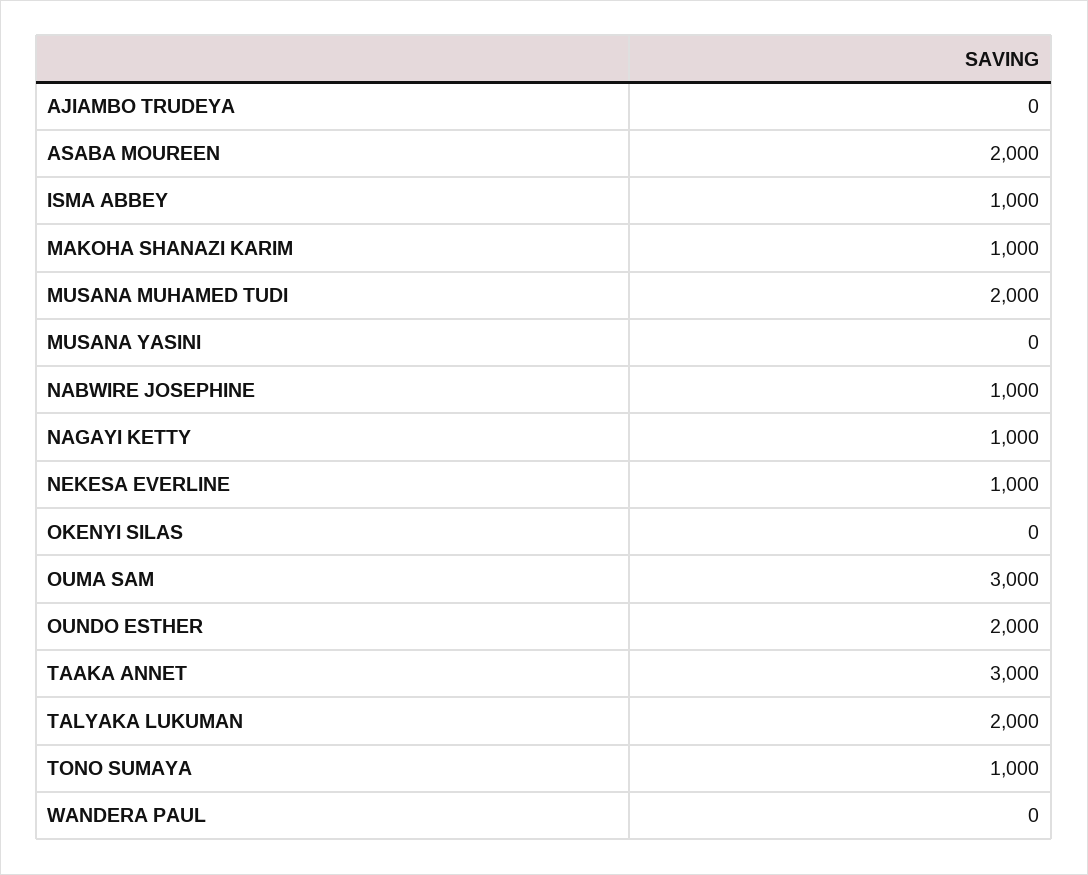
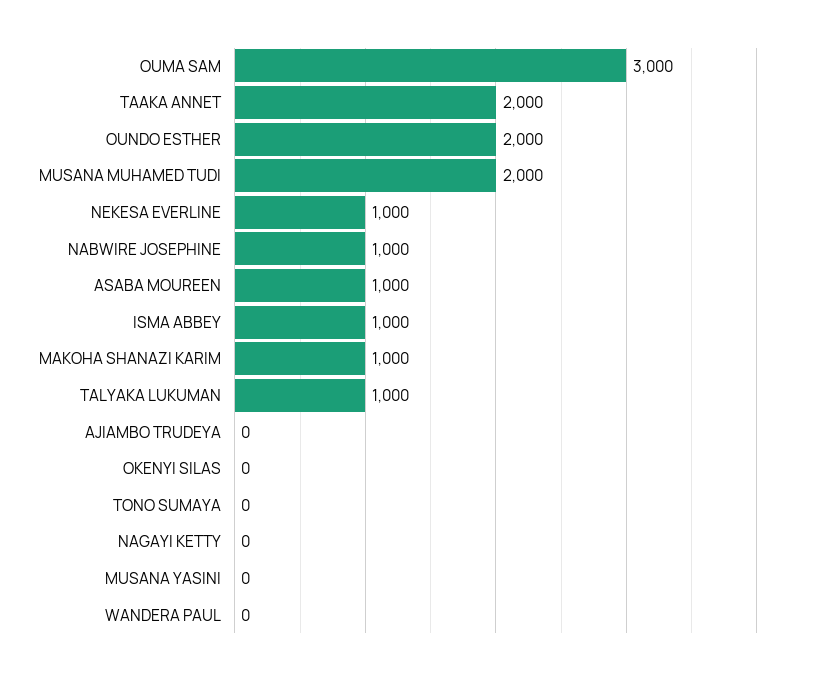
ASABA MOUREEN: 2000 -> 1000
NAGAYI KETTY: 1000 -> 0
TAAKA ANNET: 3000 -> 2000
TALYAKA LUKUMAN: 2000 -> 1000
TONO SUMAYA: 1000 -> 0

